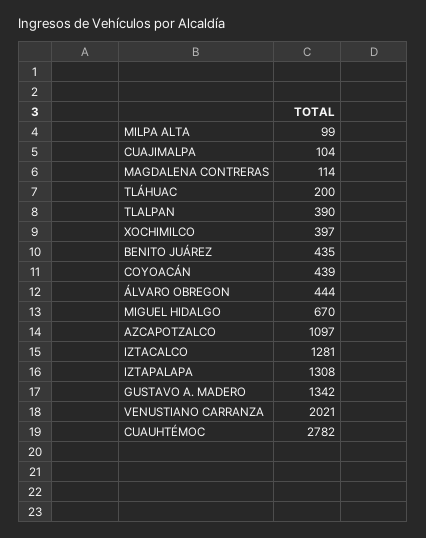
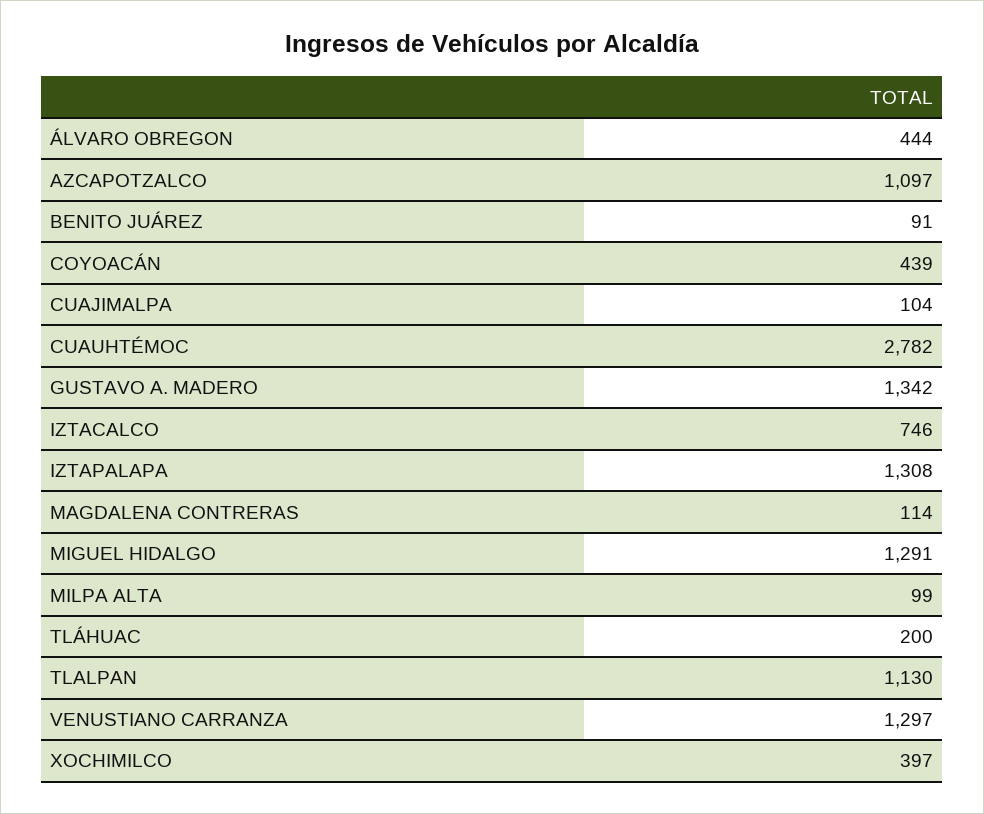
TLALPAN: 390 -> 1130
BENITO JUÁREZ: 435 -> 91
MIGUEL HIDALGO: 670 -> 1291
IZTACALCO: 1281 -> 746
VENUSTIANO CARRANZA: 2021 -> 1297

